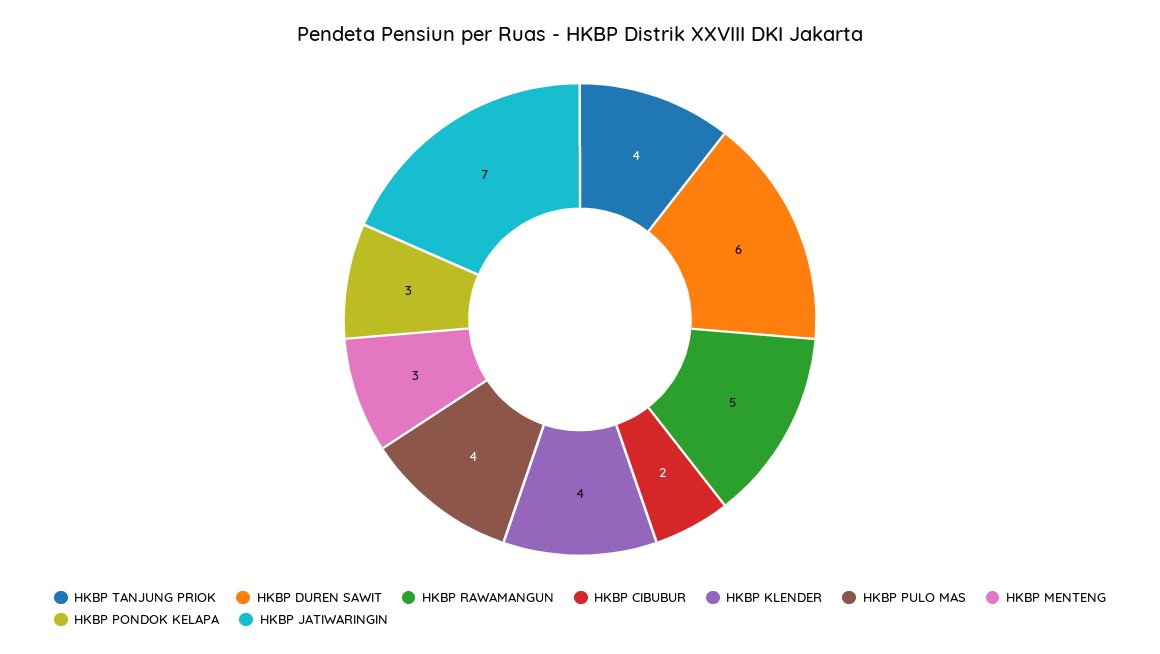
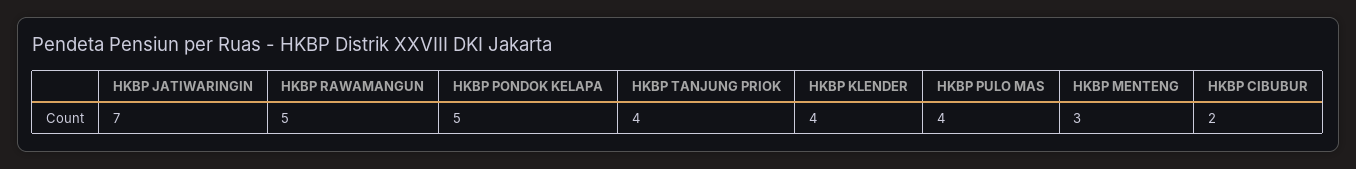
HKBP DUREN SAWIT: 6 -> none
HKBP PONDOK KELAPA: 3 -> 5

